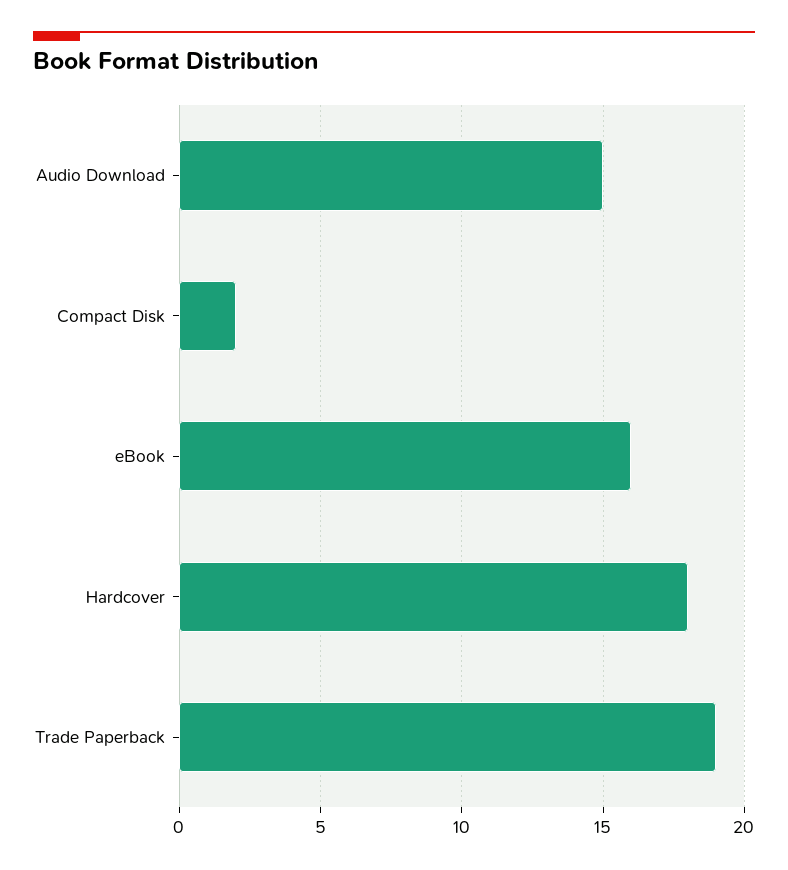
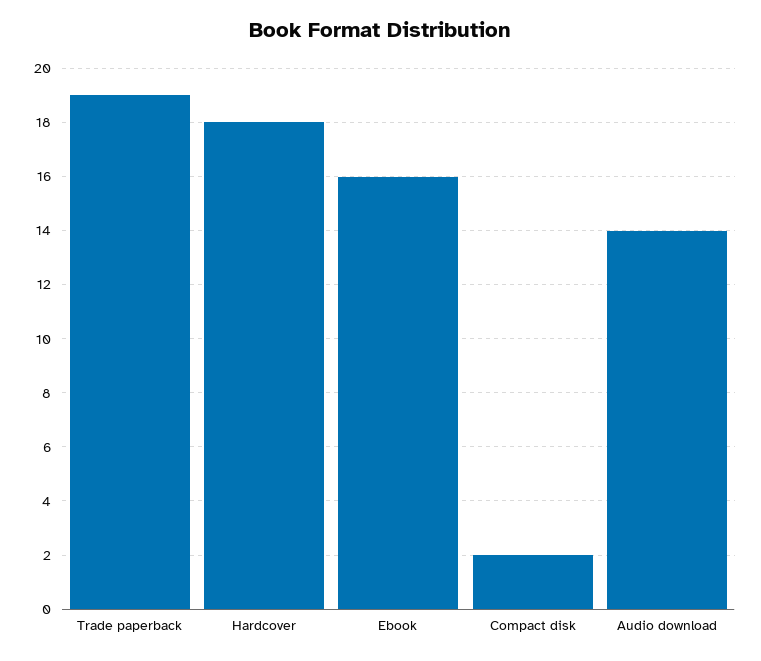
Audio Download: 15 -> 14

